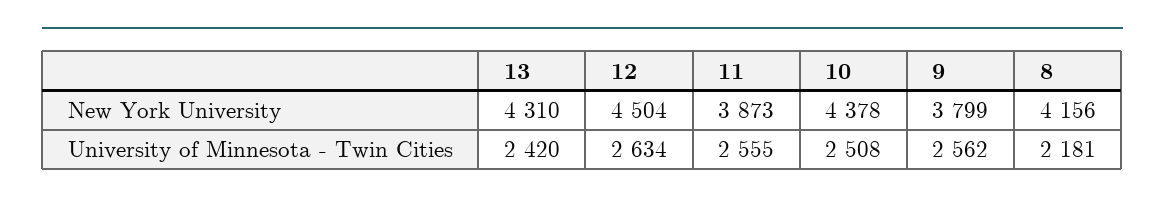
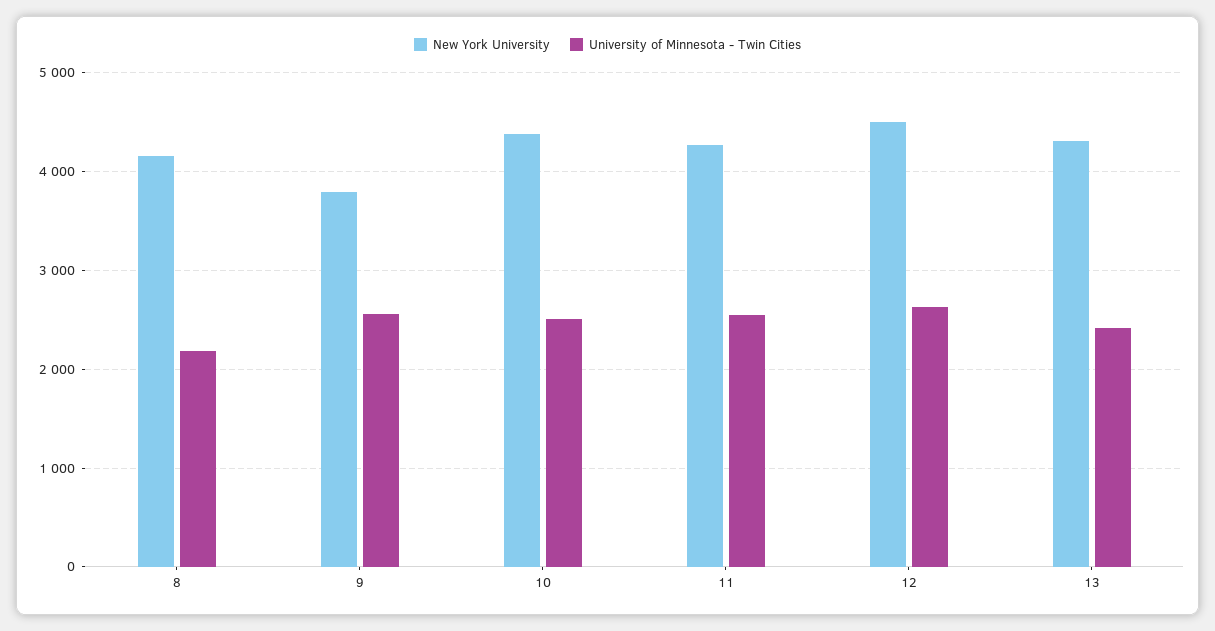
New York University, 11: 3873 -> 4300

